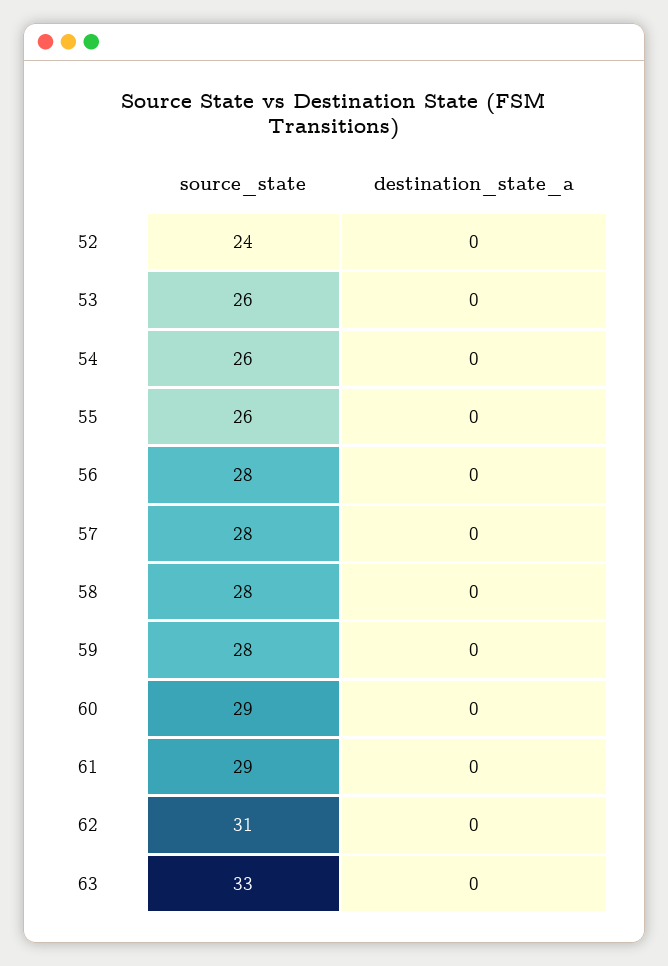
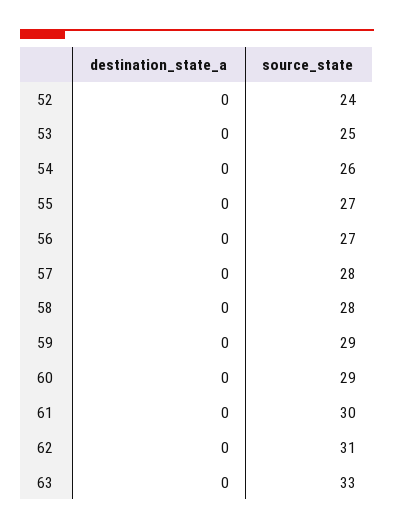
source_state, 53: 26 -> 25
source_state, 55: 26 -> 27
source_state, 56: 28 -> 27
source_state, 59: 28 -> 29
source_state, 61: 29 -> 30

